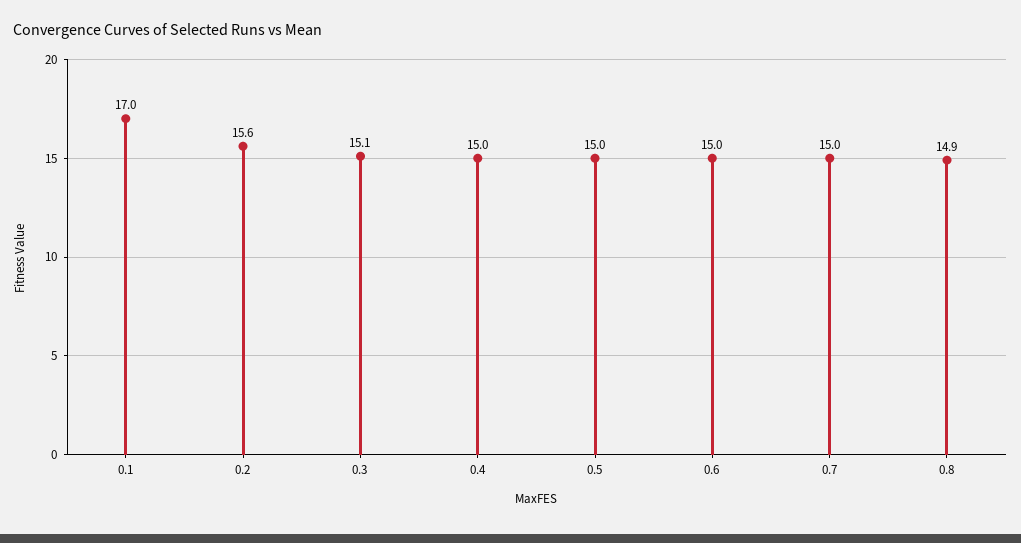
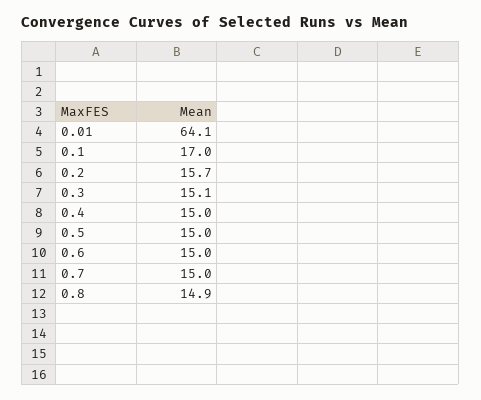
0.2: 15.6 -> 15.7
0.01: none -> 64.1

